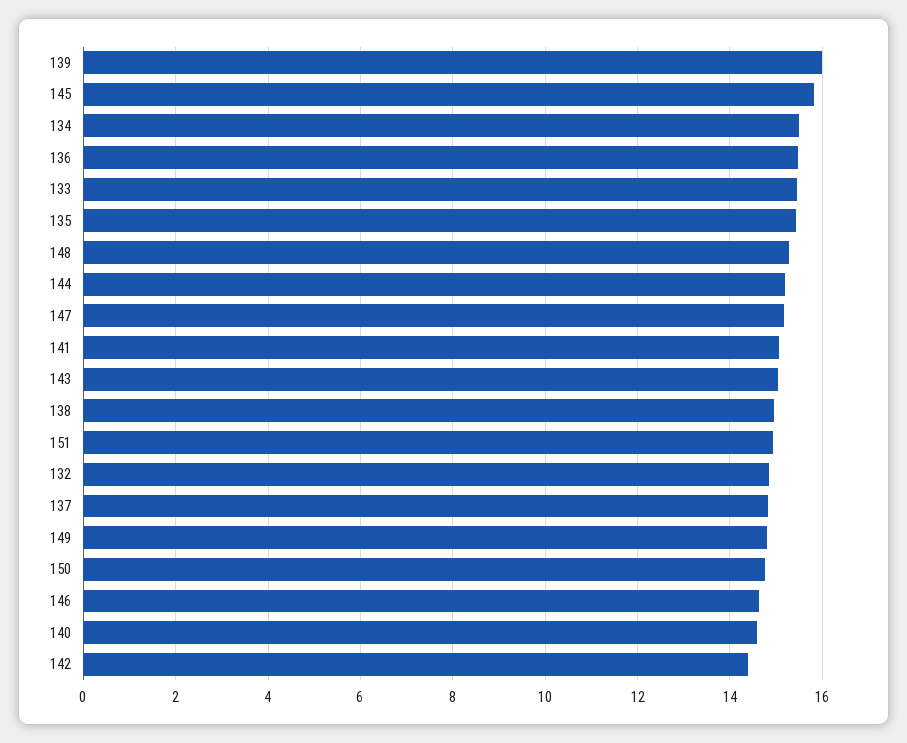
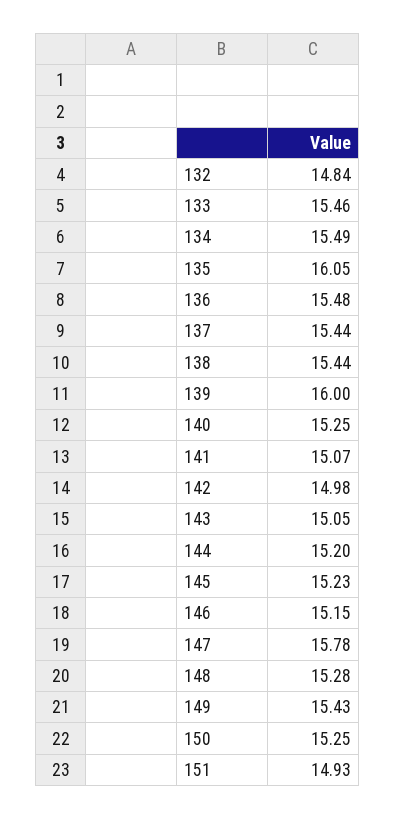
145: 15.8 -> 15.23
135: 15.4 -> 16.05
147: 15.2 -> 15.78
138: 15 -> 15.44
137: 14.8 -> 15.44
149: 14.8 -> 15.43
150: 14.8 -> 15.25
146: 14.6 -> 15.15
140: 14.6 -> 15.25
142: 14.4 -> 14.98

